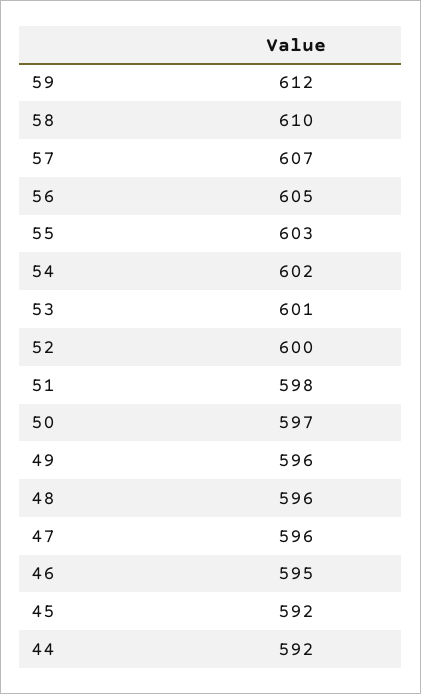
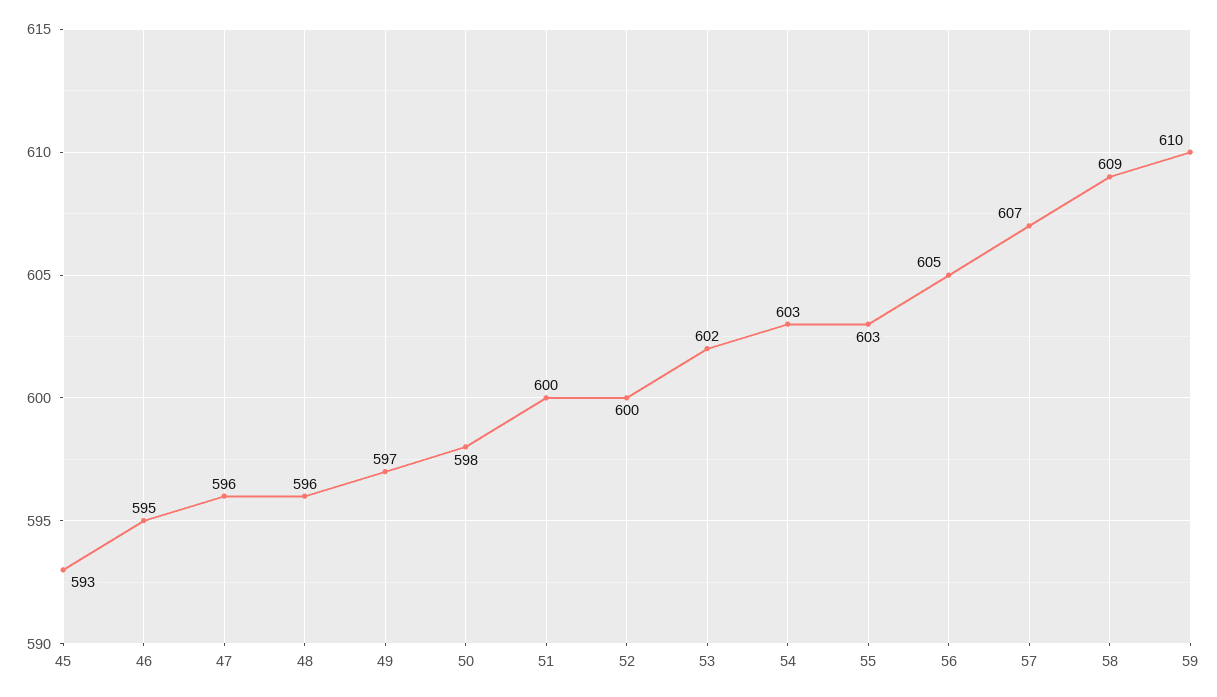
59: 612 -> 610
58: 610 -> 609
54: 602 -> 603
53: 601 -> 602
51: 598 -> 600
50: 597 -> 598
49: 596 -> 597
45: 592 -> 593
44: 592 -> none

